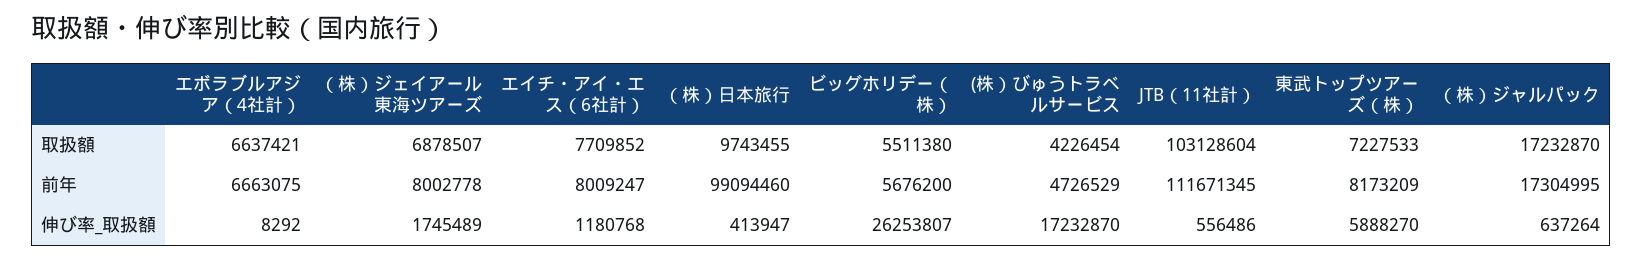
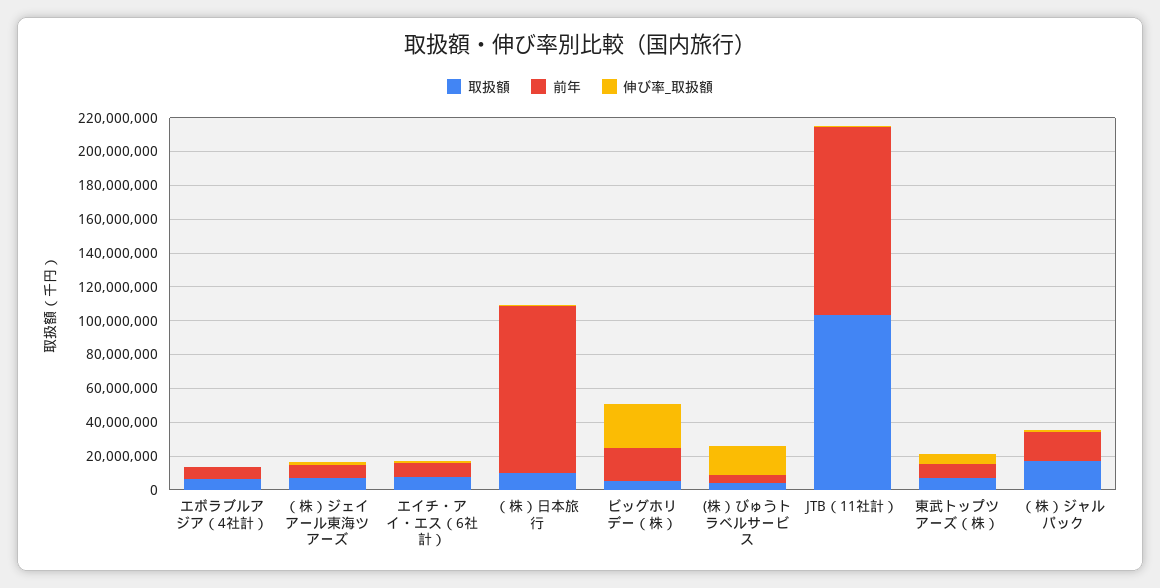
前年, ビッグホリデー（株）: 5676200 -> 20000000

